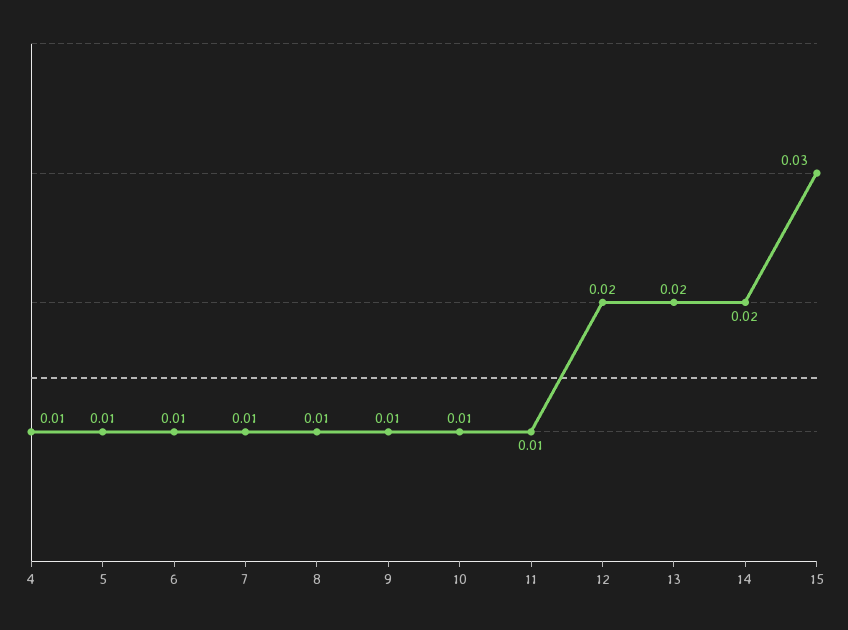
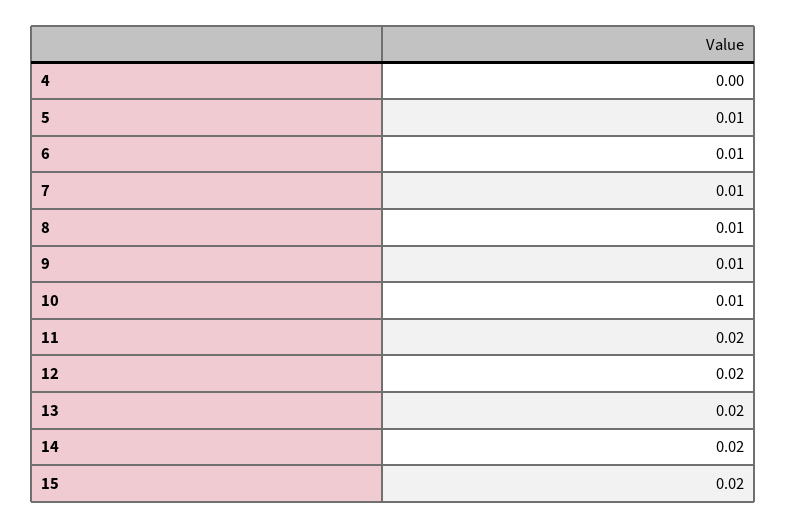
4: 0.01 -> 0
11: 0.01 -> 0.02
15: 0.03 -> 0.02

